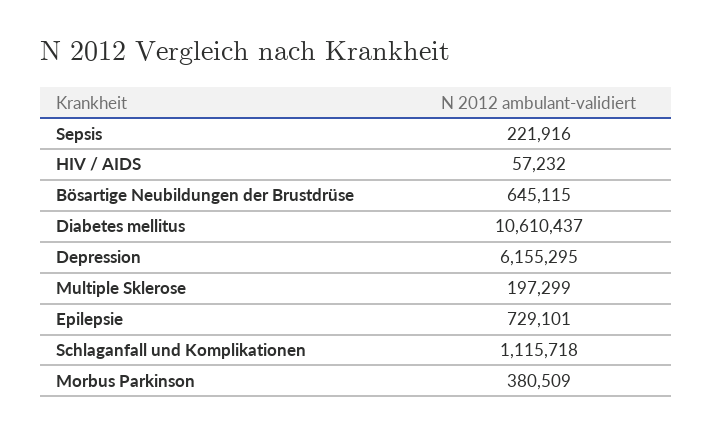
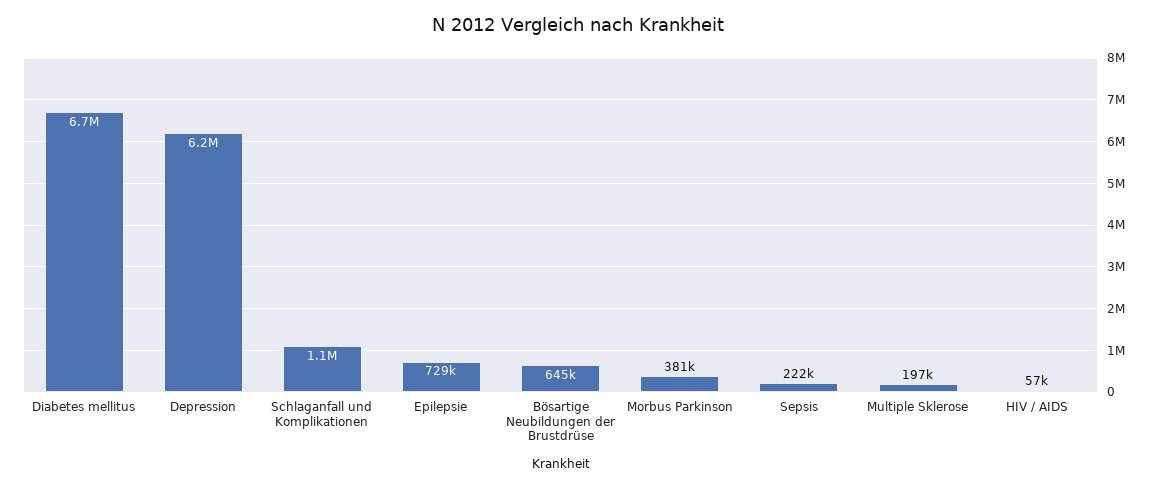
Diabetes mellitus: 10610437 -> 6700000

